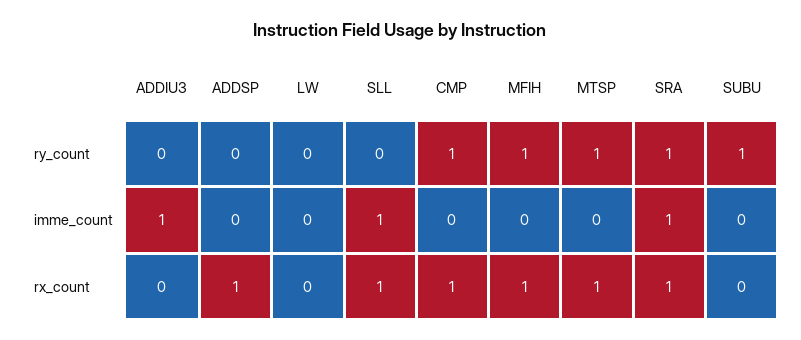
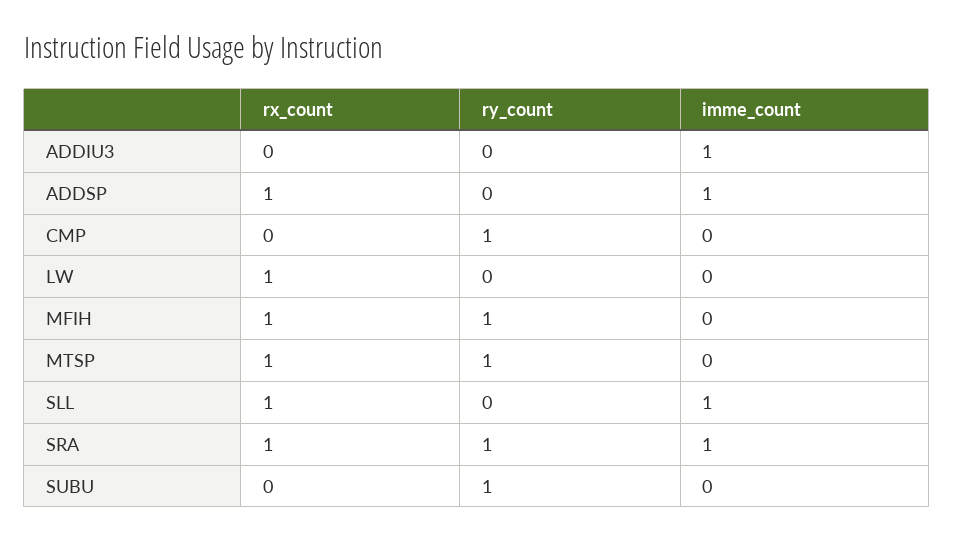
ADDSP, imme_count: 0 -> 1
LW, rx_count: 0 -> 1
CMP, rx_count: 1 -> 0

